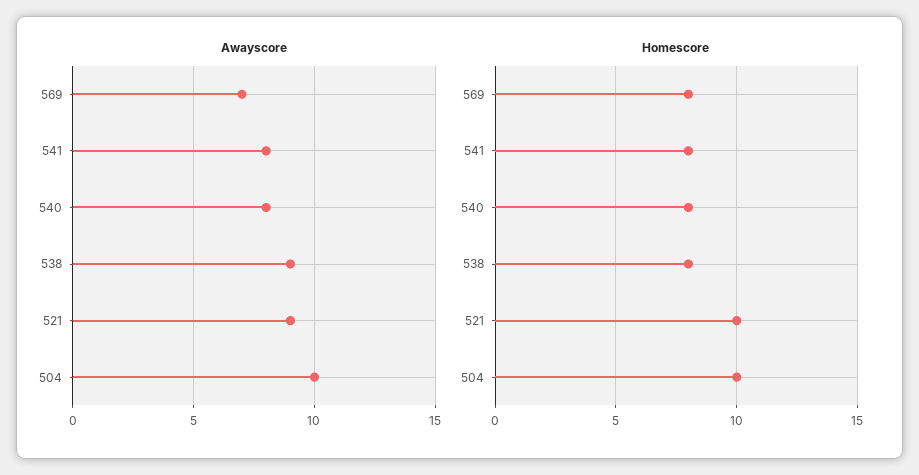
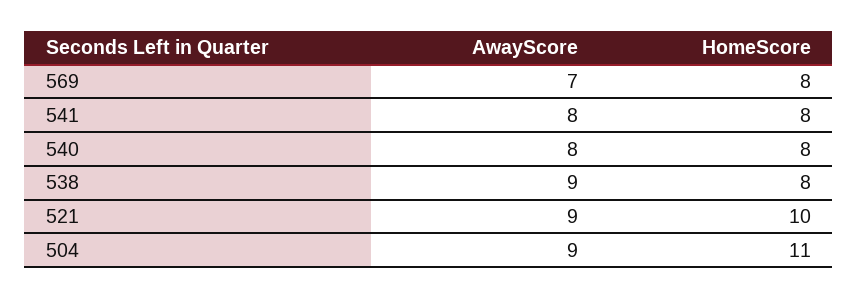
Awayscore, 504: 10 -> 9
Homescore, 504: 10 -> 11

